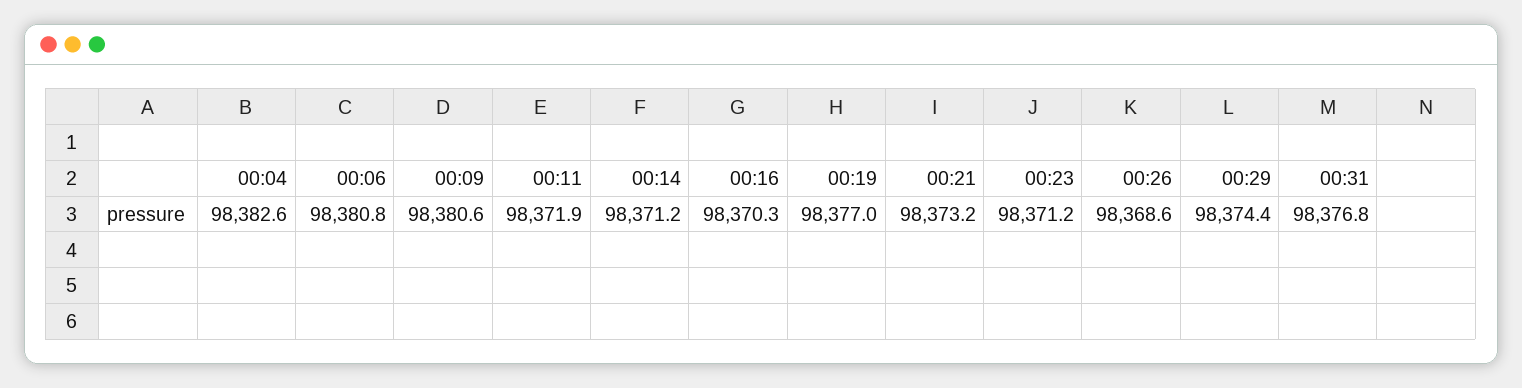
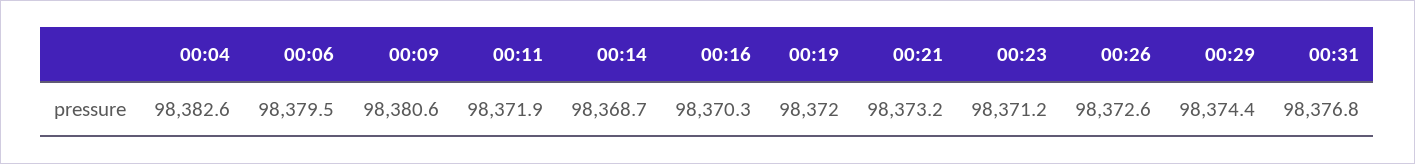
00:06: 98380.8 -> 98379.5
00:14: 98371.2 -> 98368.7
00:19: 98377 -> 98372
00:26: 98368.6 -> 98372.6

